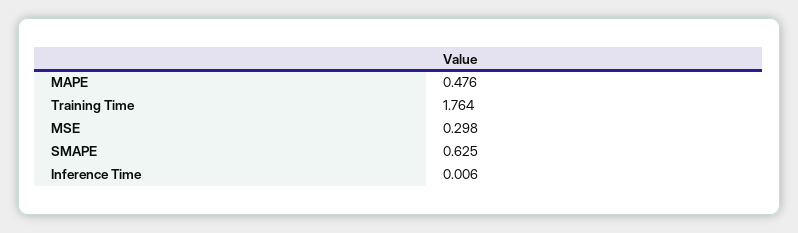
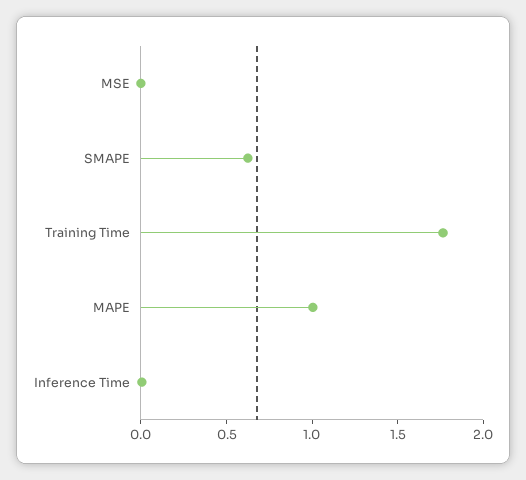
MAPE: 0.476 -> 1
MSE: 0.298 -> 0

